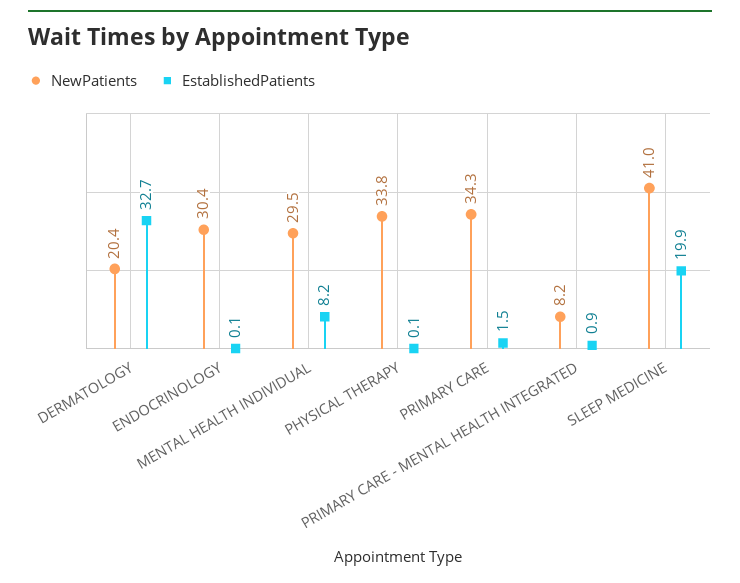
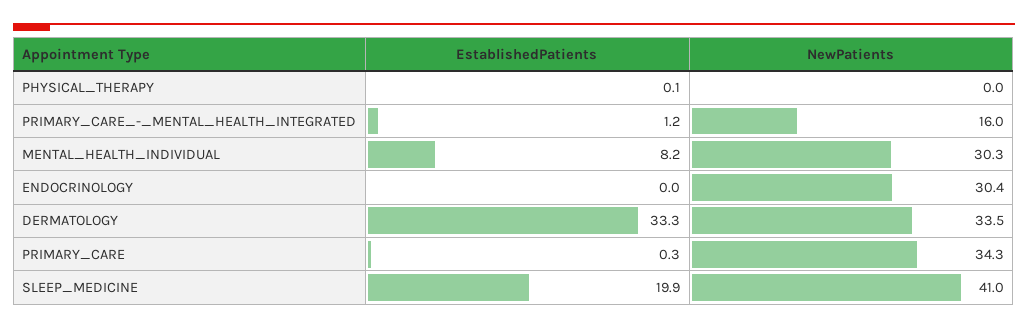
NewPatients, DERMATOLOGY: 20.4 -> 33.5
EstablishedPatients, DERMATOLOGY: 32.7 -> 33.3
EstablishedPatients, ENDOCRINOLOGY: 0.1 -> 0
NewPatients, MENTAL HEALTH INDIVIDUAL: 29.5 -> 30.3
NewPatients, PHYSICAL THERAPY: 33.8 -> 0
EstablishedPatients, PRIMARY CARE: 1.5 -> 0.3
NewPatients, PRIMARY CARE - MENTAL HEALTH INTEGRATED: 8.2 -> 16
EstablishedPatients, PRIMARY CARE - MENTAL HEALTH INTEGRATED: 0.9 -> 1.2

